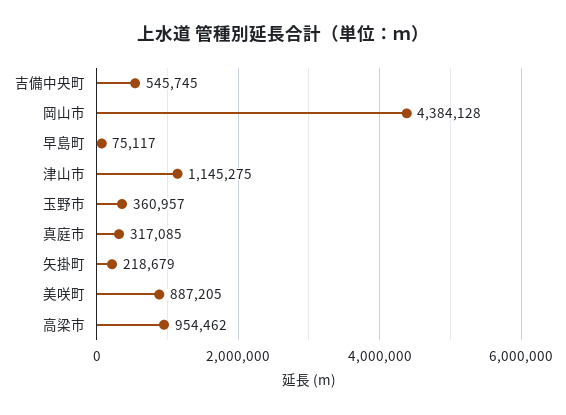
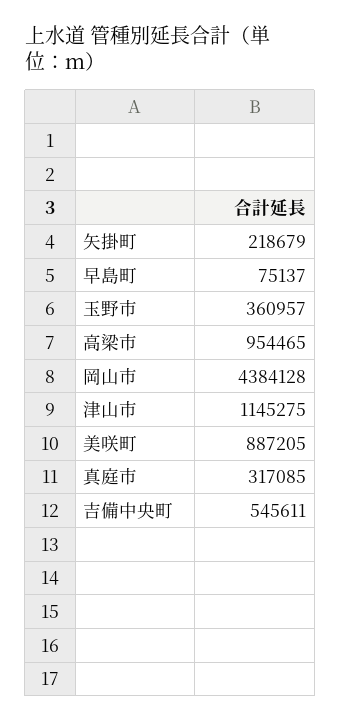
吉備中央町: 545745 -> 545611
早島町: 75117 -> 75137
高梁市: 954462 -> 954465

